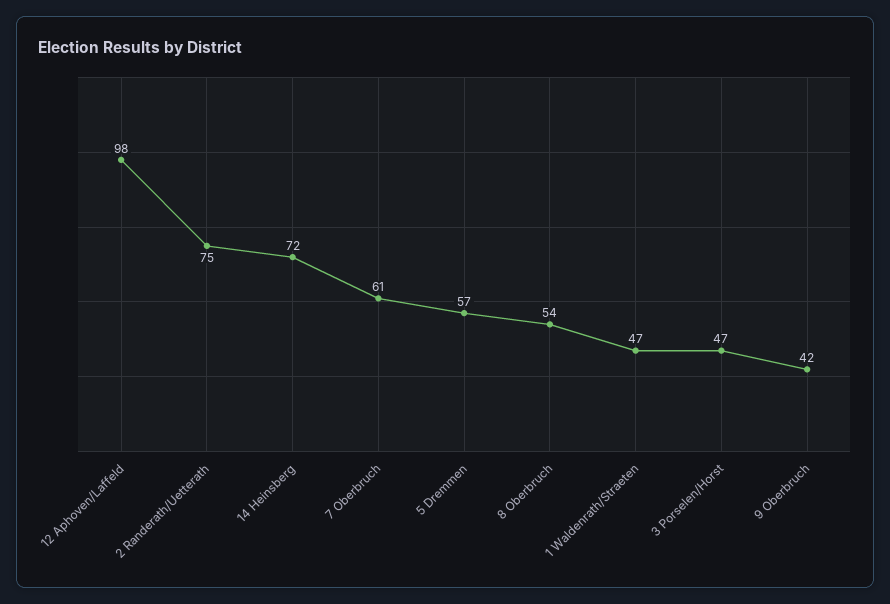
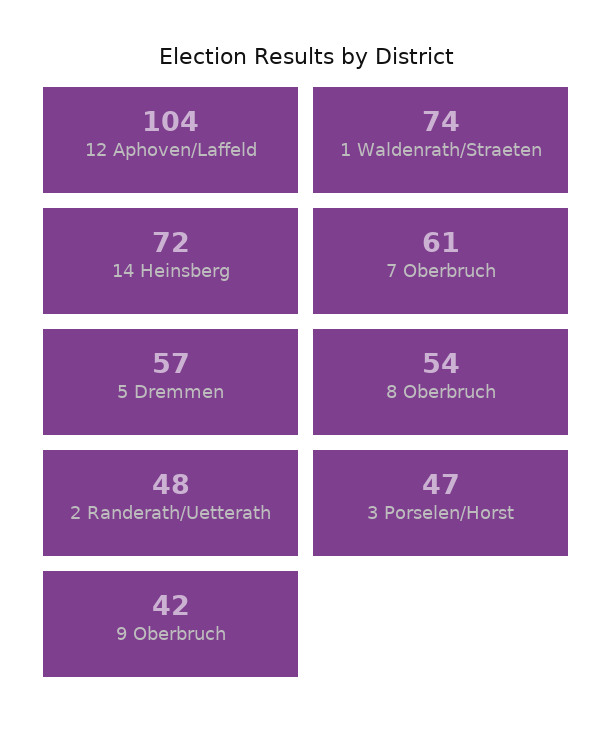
12 Aphoven/Laffeld: 98 -> 104
2 Randerath/Uetterath: 75 -> 48
1 Waldenrath/Straeten: 47 -> 74

